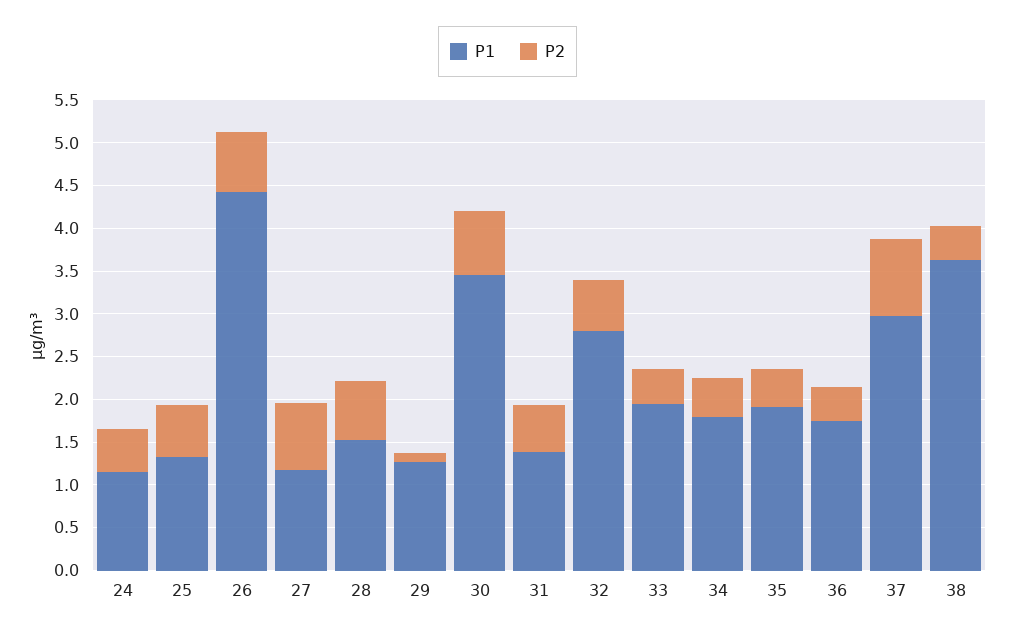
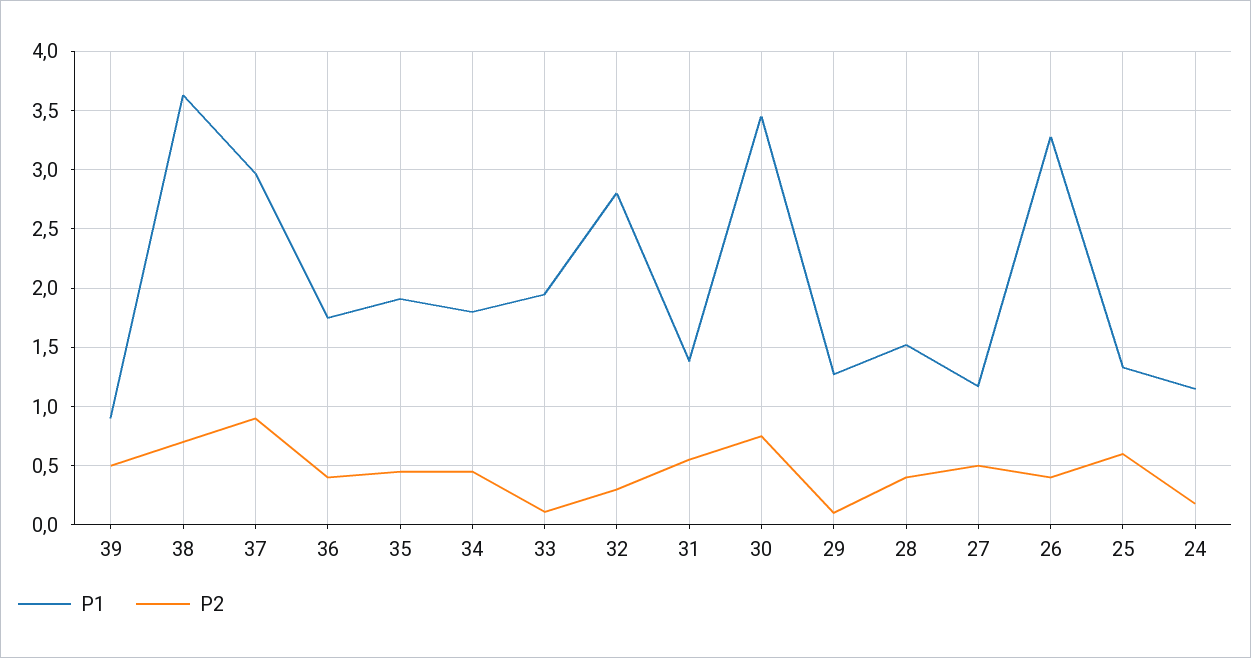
P2, 24: 0.5 -> 0.2
P1, 26: 4.4 -> 3.3
P2, 26: 0.7 -> 0.4
P2, 27: 0.8 -> 0.5
P2, 28: 0.7 -> 0.4
P2, 32: 0.6 -> 0.3
P2, 33: 0.4 -> 0.1
P2, 38: 0.4 -> 0.7
P1, 39: none -> 0.9
P2, 39: none -> 0.5

